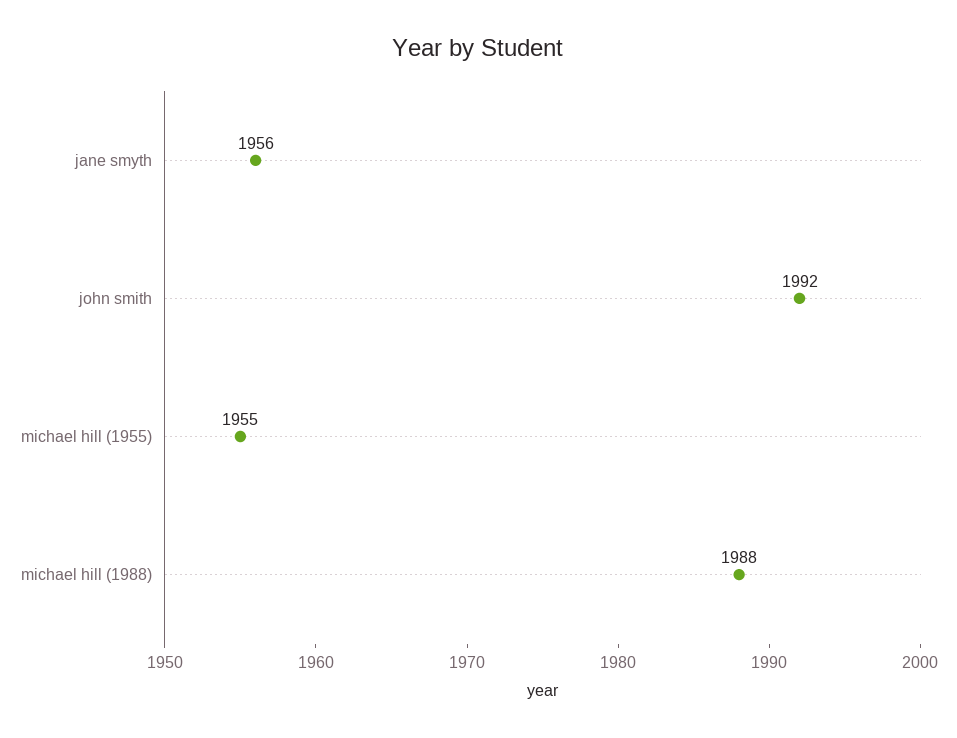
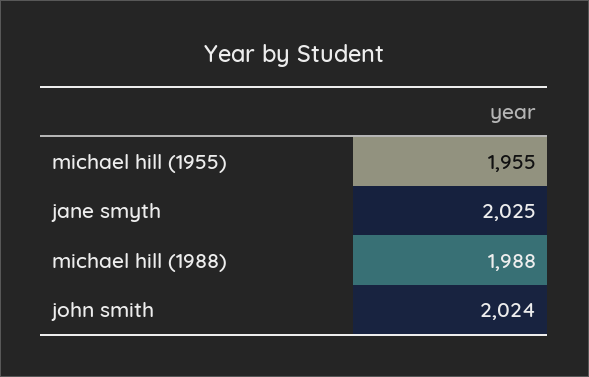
jane smyth: 1956 -> 2025
john smith: 1992 -> 2024

